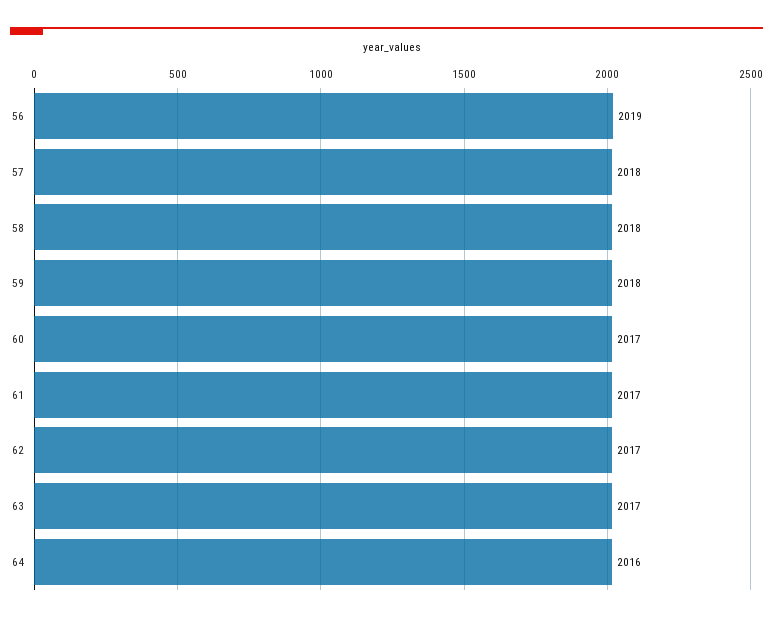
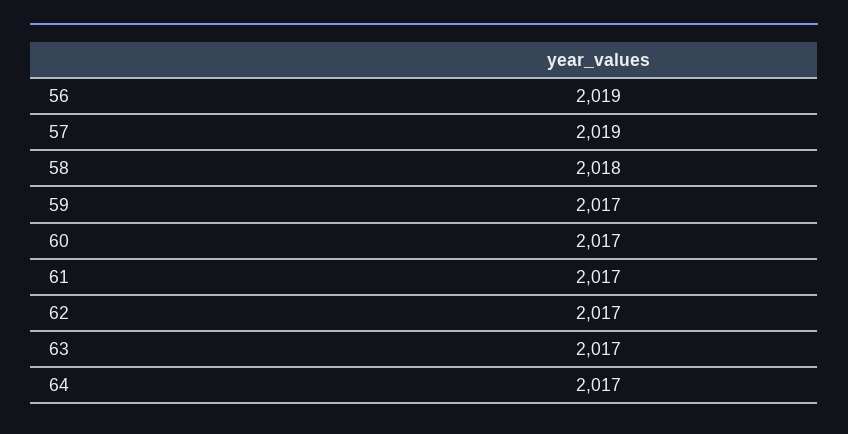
57: 2018 -> 2019
59: 2018 -> 2017
64: 2016 -> 2017

